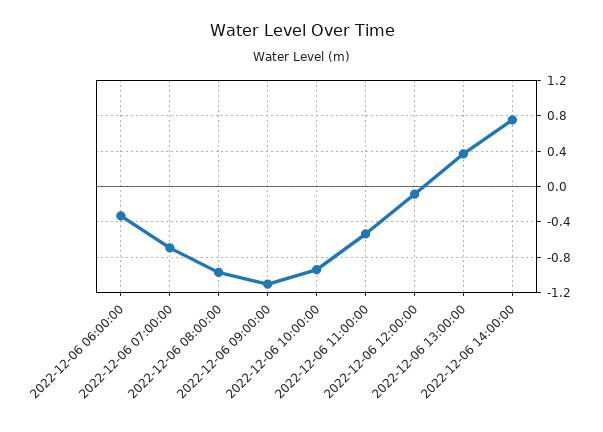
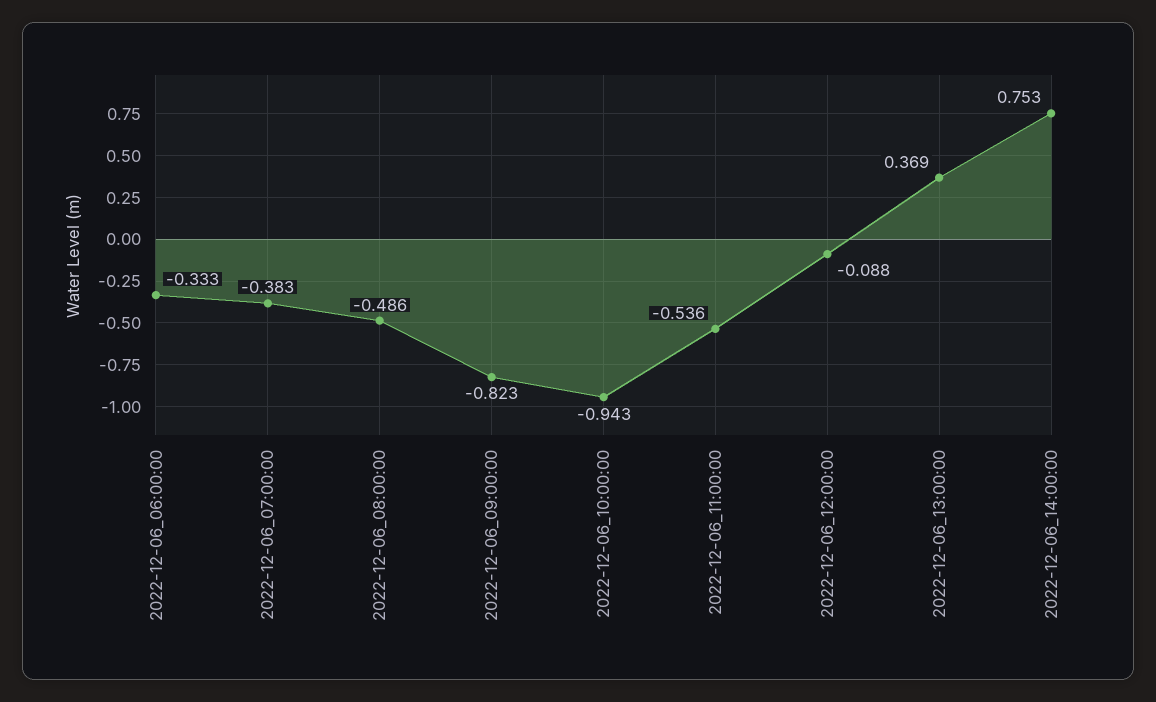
2022-12-06 07:00:00: -0.7 -> -0.383
2022-12-06 08:00:00: -1 -> -0.486
2022-12-06 09:00:00: -1.1 -> -0.823

